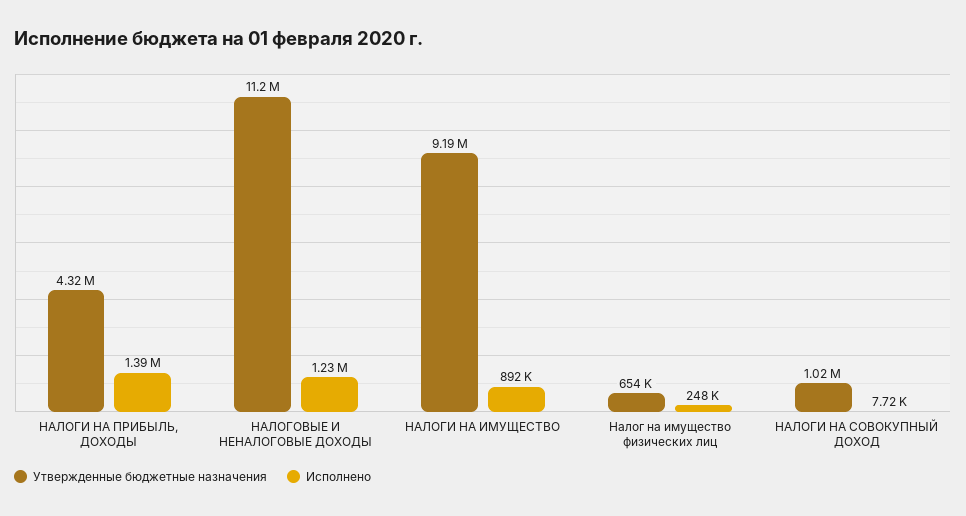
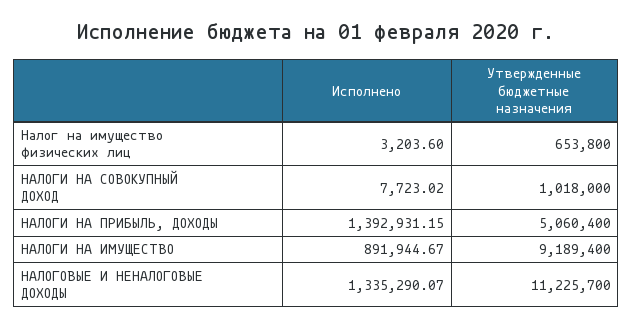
Утвержденные бюджетные назначения, НАЛОГИ НА ПРИБЫЛЬ, ДОХОДЫ: 4320000 -> 5060400
Исполнено, НАЛОГОВЫЕ И НЕНАЛОГОВЫЕ ДОХОДЫ: 1230000 -> 1335290.07
Исполнено, Налог на имущество физических лиц: 248000 -> 3203.6

